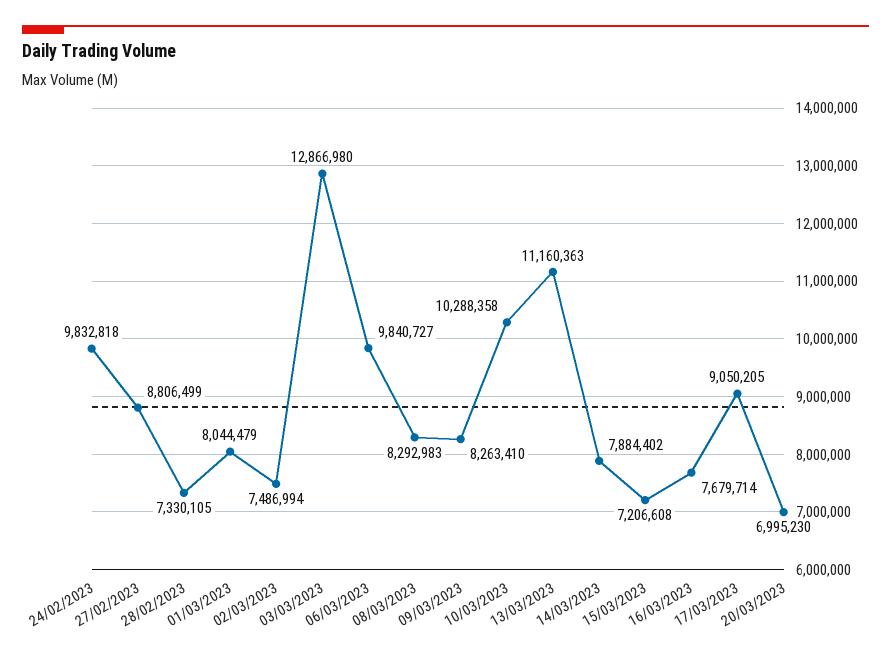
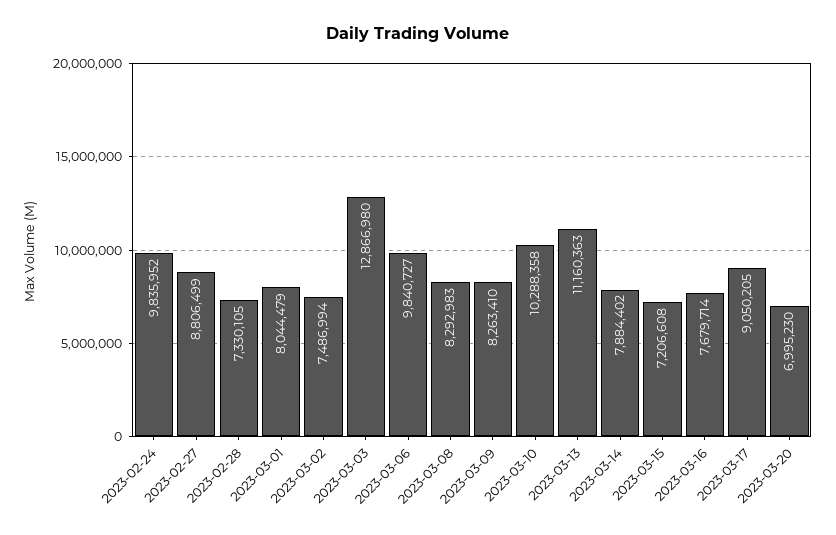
24/02/2023: 9832818 -> 9835952

